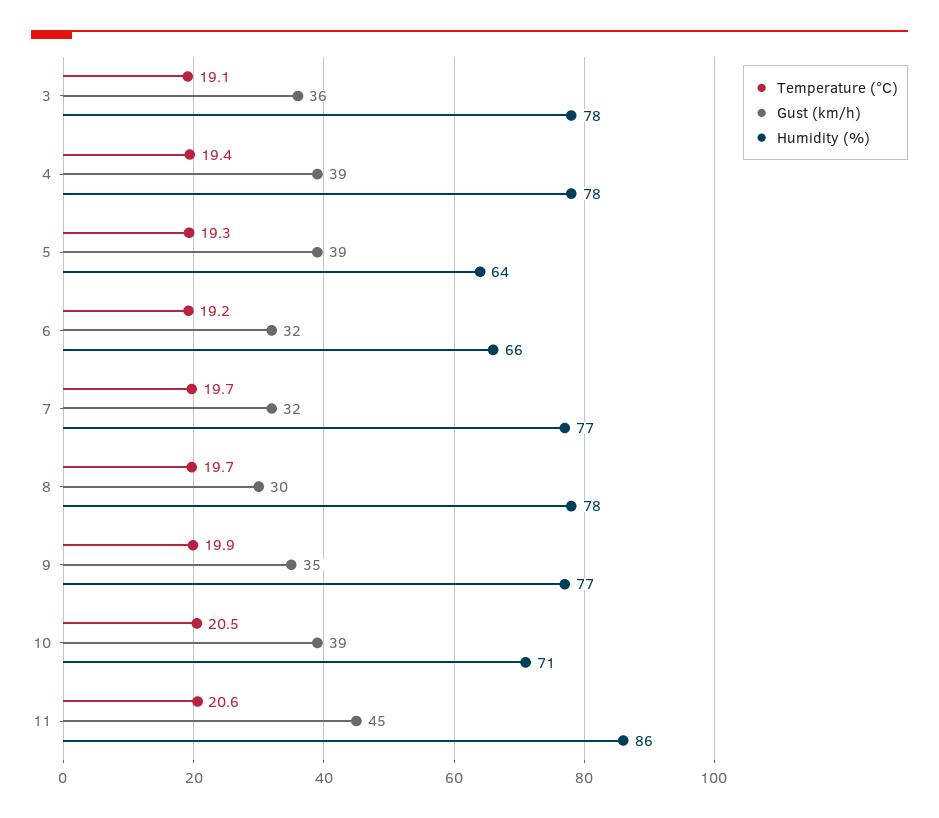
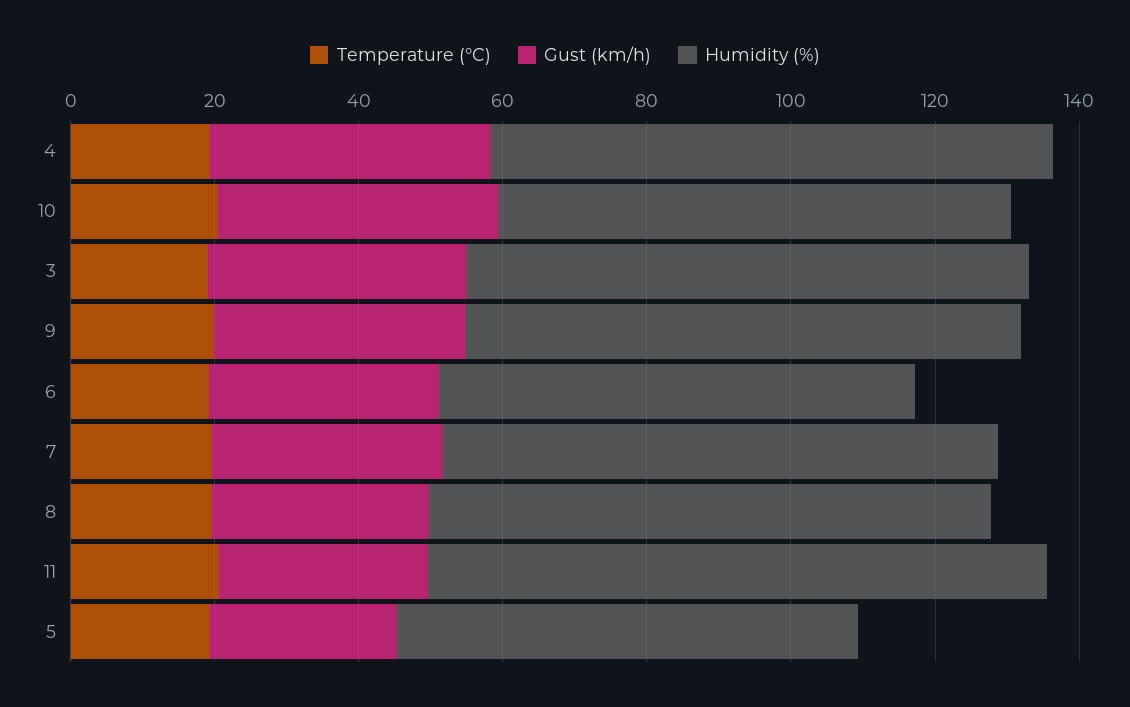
Gust (km/h), 5: 39 -> 25
Gust (km/h), 11: 45 -> 30

